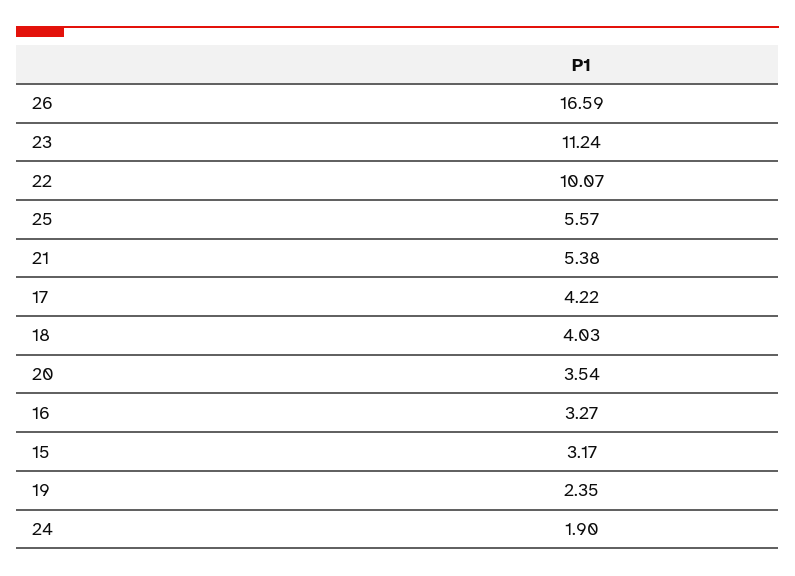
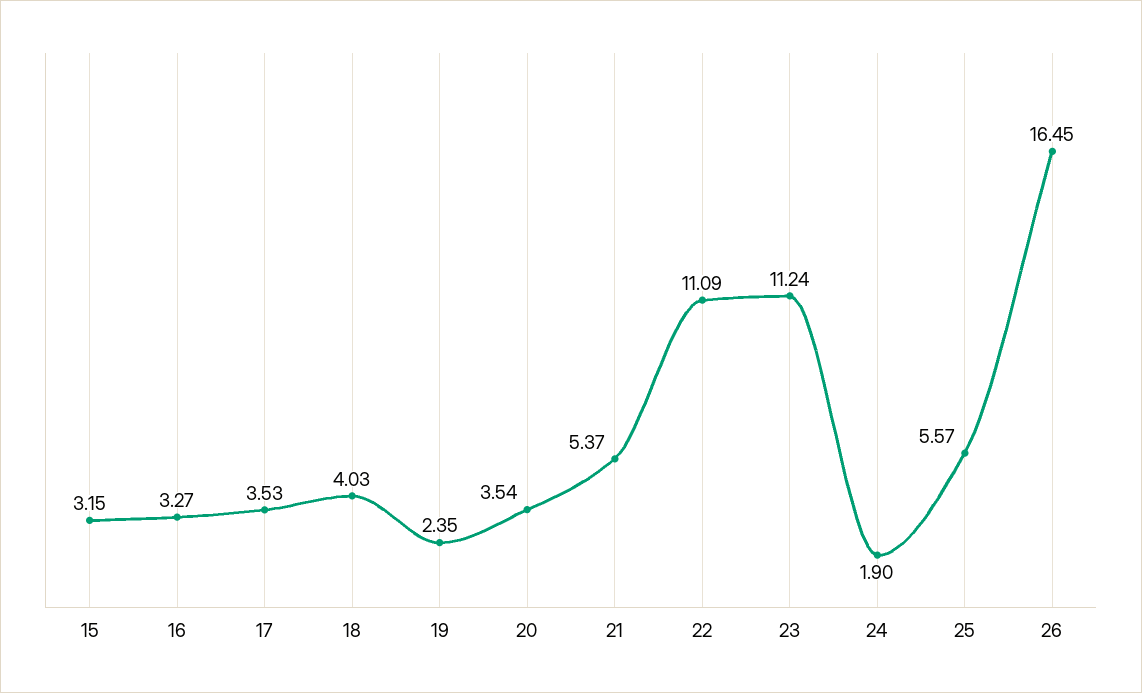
26: 16.59 -> 16.45
22: 10.07 -> 11.09
21: 5.38 -> 5.37
17: 4.22 -> 3.53
15: 3.17 -> 3.15

